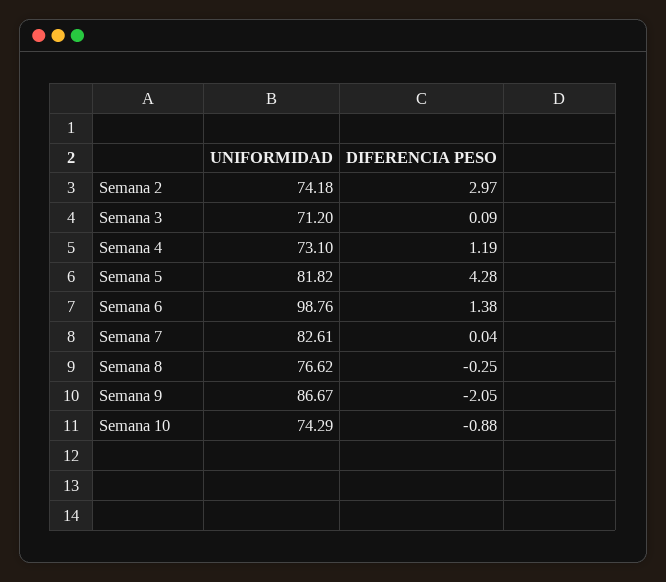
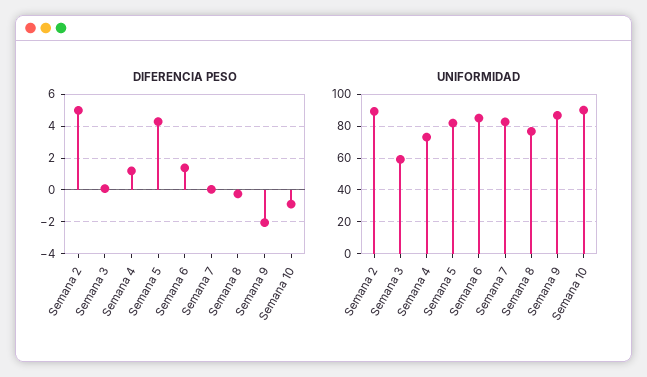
UNIFORMIDAD, Semana 2: 74.18 -> 90
DIFERENCIA PESO, Semana 2: 2.97 -> 5
UNIFORMIDAD, Semana 3: 71.2 -> 60
UNIFORMIDAD, Semana 6: 98.76 -> 85
UNIFORMIDAD, Semana 10: 74.29 -> 90

